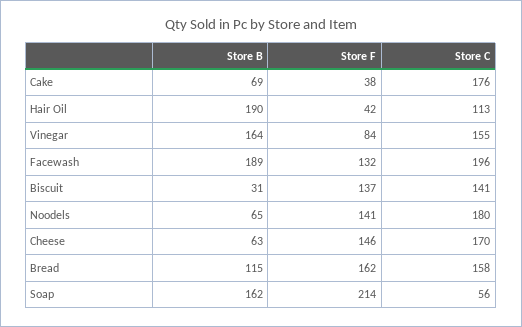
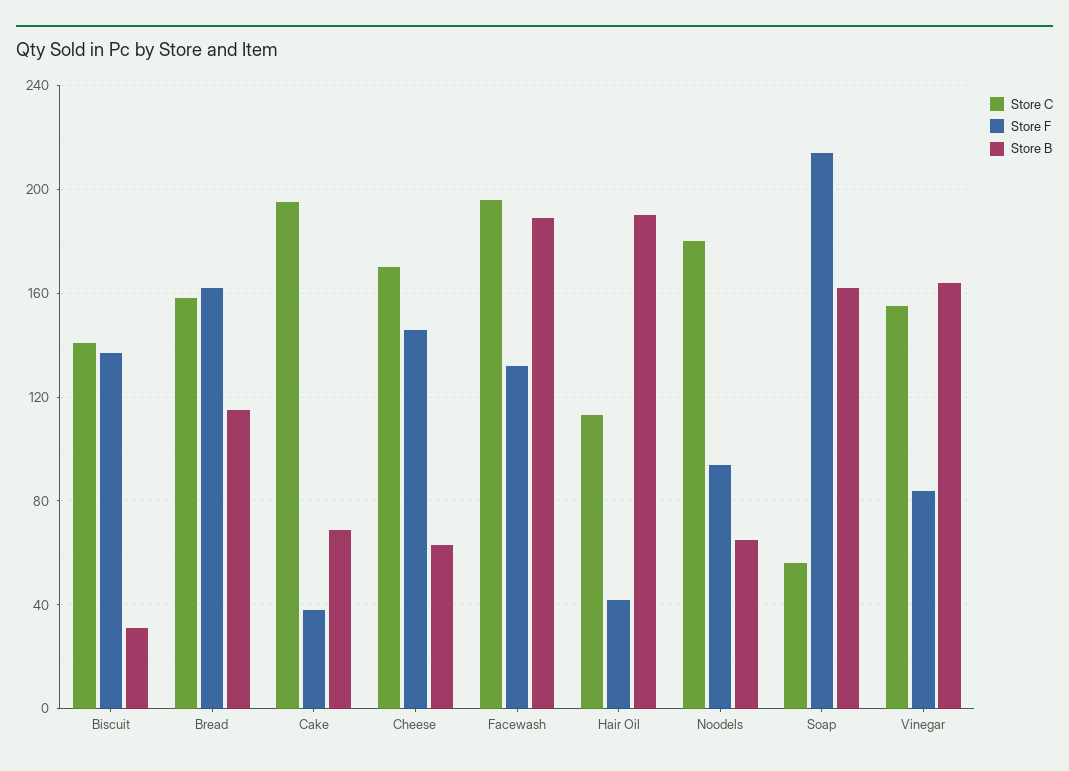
Store C, Cake: 176 -> 195
Store F, Noodels: 141 -> 95

